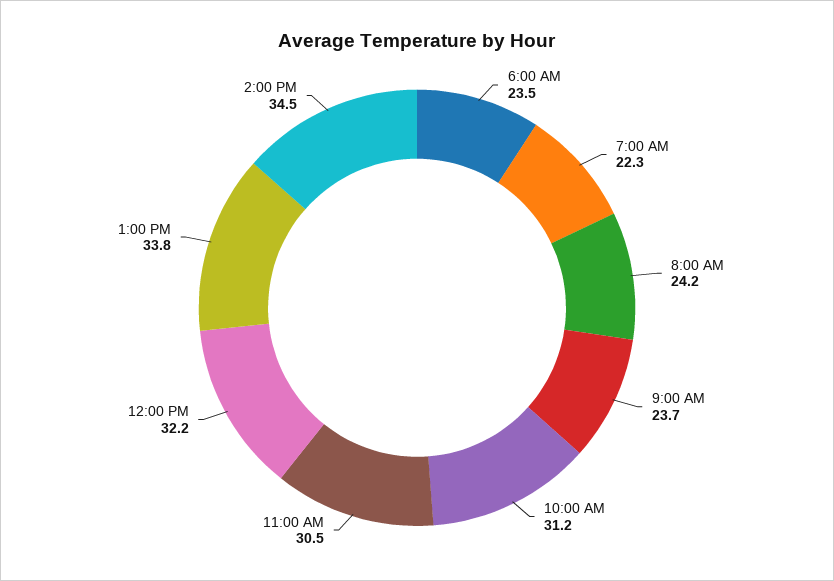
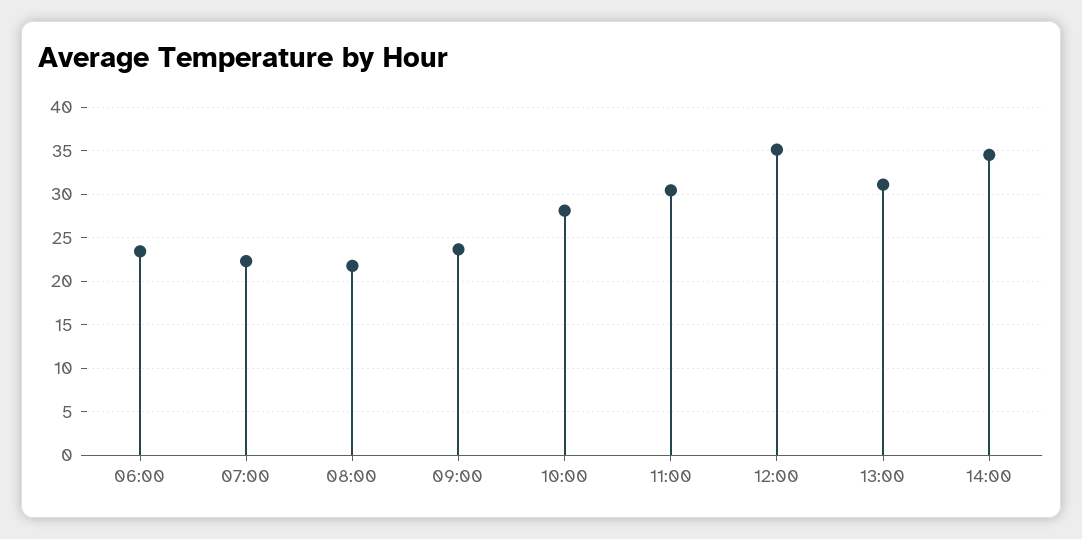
8:00 AM: 24.2 -> 22
10:00 AM: 31.2 -> 28
12:00 PM: 32.2 -> 35
1:00 PM: 33.8 -> 31

